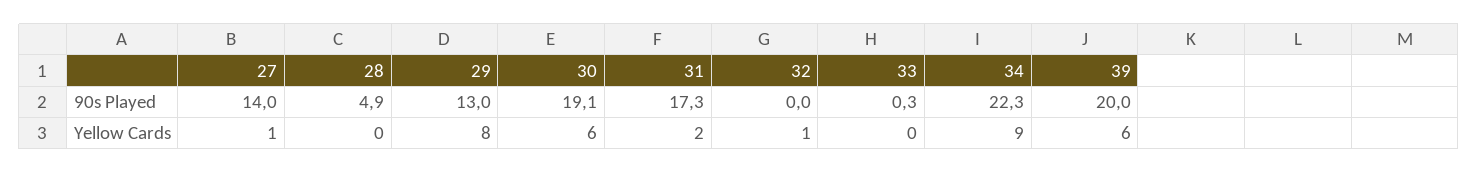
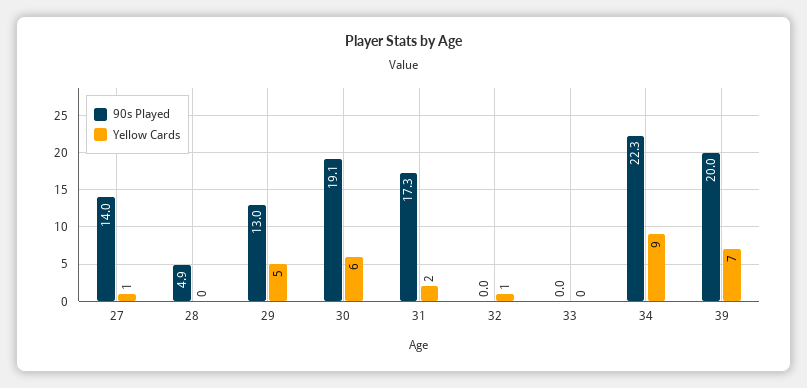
90s Played, 33: 0.3 -> 0
Yellow Cards, 29: 8 -> 5
Yellow Cards, 39: 6 -> 7

